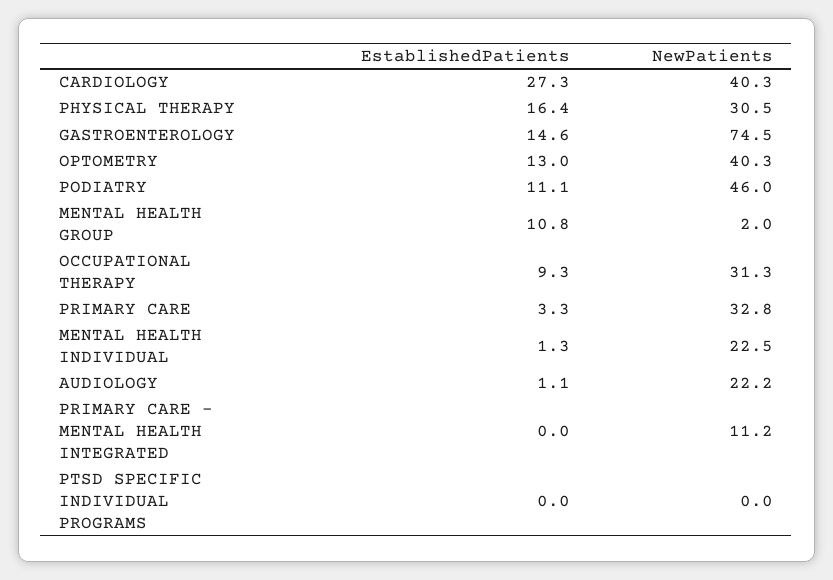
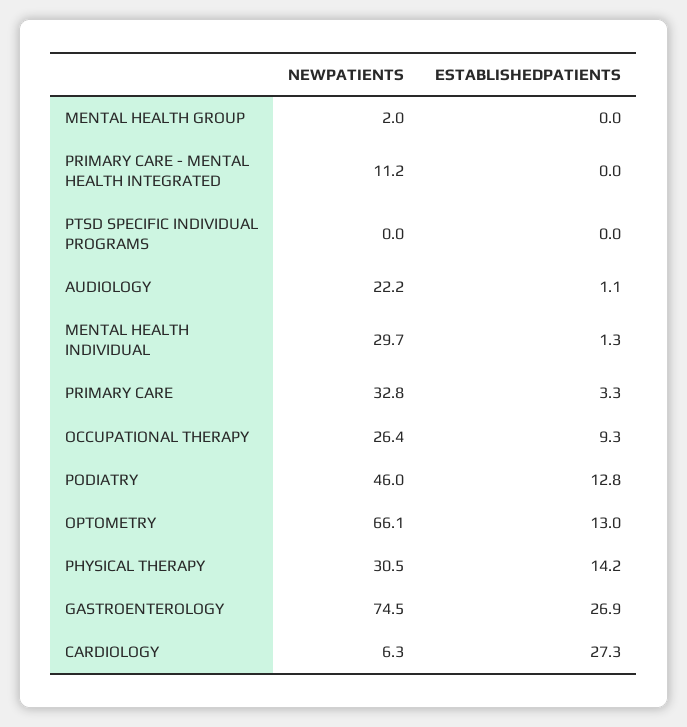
NewPatients, CARDIOLOGY: 40.3 -> 6.3
EstablishedPatients, PHYSICAL THERAPY: 16.4 -> 14.2
EstablishedPatients, GASTROENTEROLOGY: 14.6 -> 26.9
NewPatients, OPTOMETRY: 40.3 -> 66.1
EstablishedPatients, PODIATRY: 11.1 -> 12.8
EstablishedPatients, MENTAL HEALTH GROUP: 10.8 -> 0
NewPatients, OCCUPATIONAL THERAPY: 31.3 -> 26.4
NewPatients, MENTAL HEALTH INDIVIDUAL: 22.5 -> 29.7

